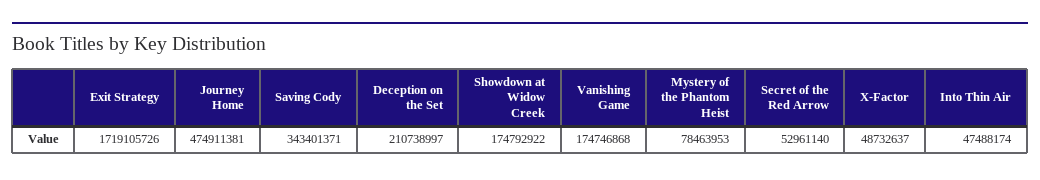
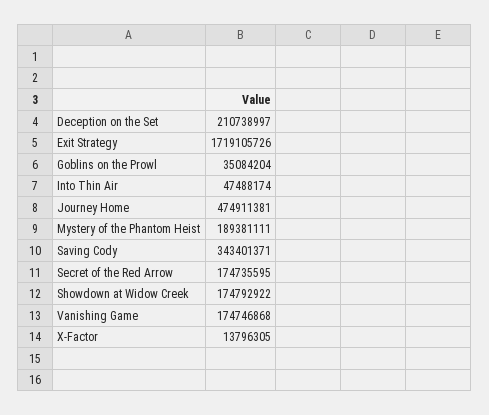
Mystery of the Phantom Heist: 78463953 -> 189381111
Secret of the Red Arrow: 52961140 -> 174735595
X-Factor: 48732637 -> 13796305
Goblins on the Prowl: none -> 35084204

